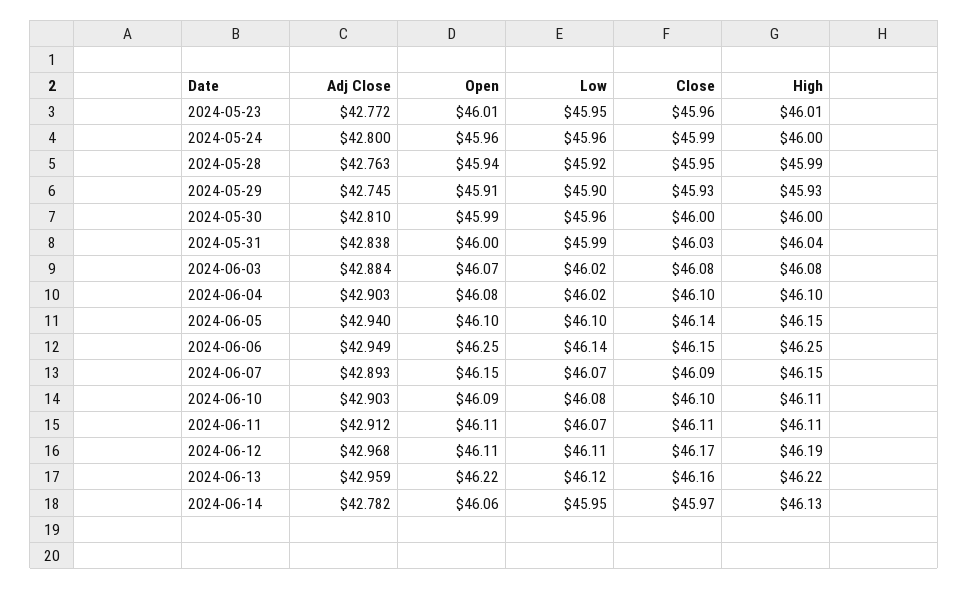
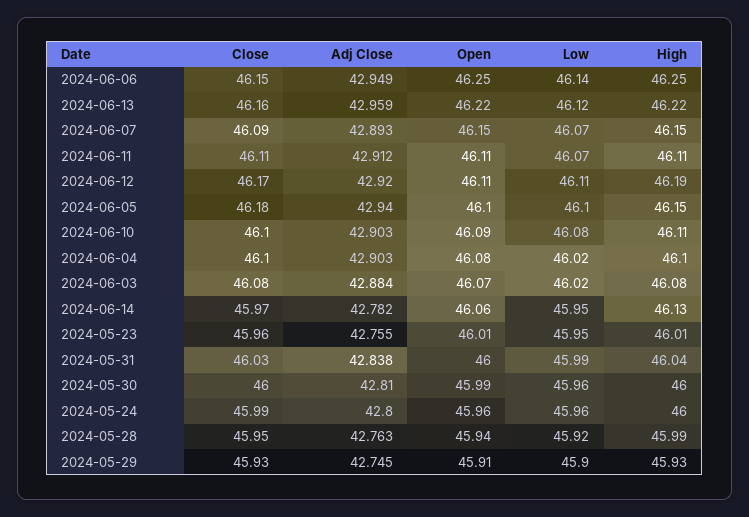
Adj Close, 2024-05-23: 42.772 -> 42.755
Close, 2024-06-05: 46.14 -> 46.18
Adj Close, 2024-06-12: 42.968 -> 42.92

